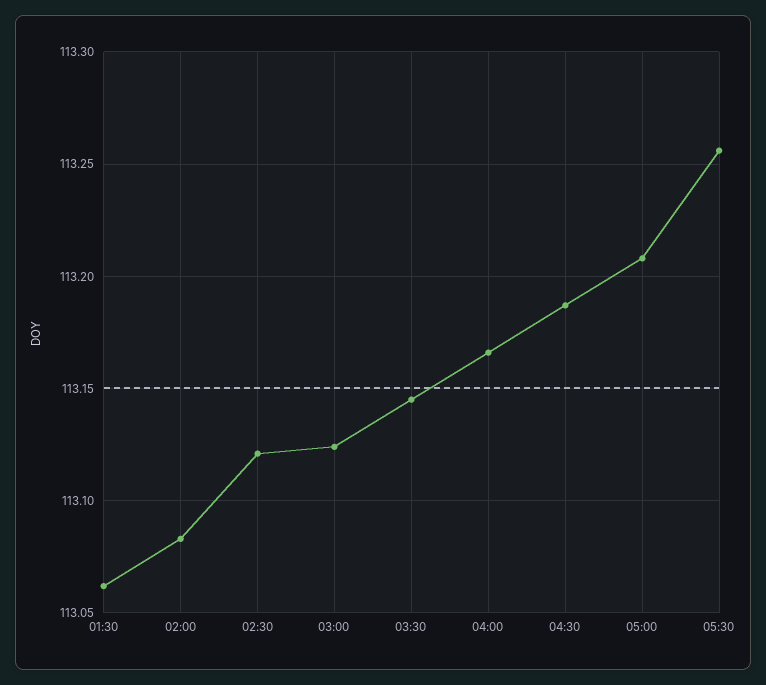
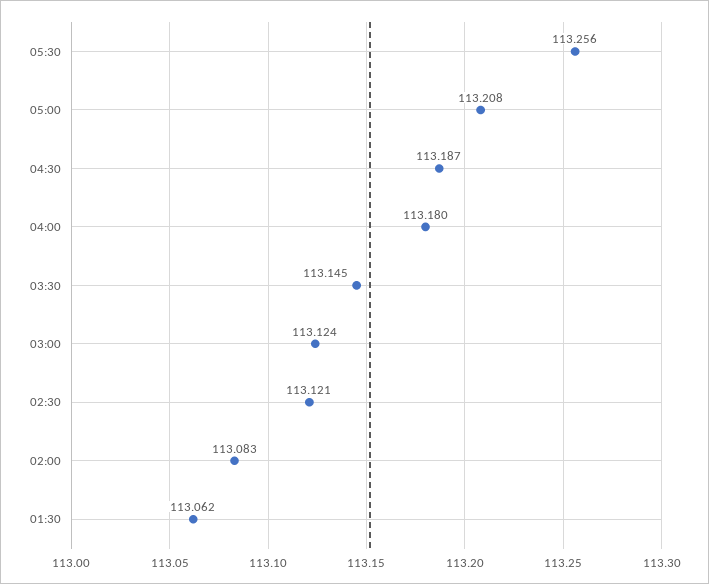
04:00: 113.165 -> 113.18

